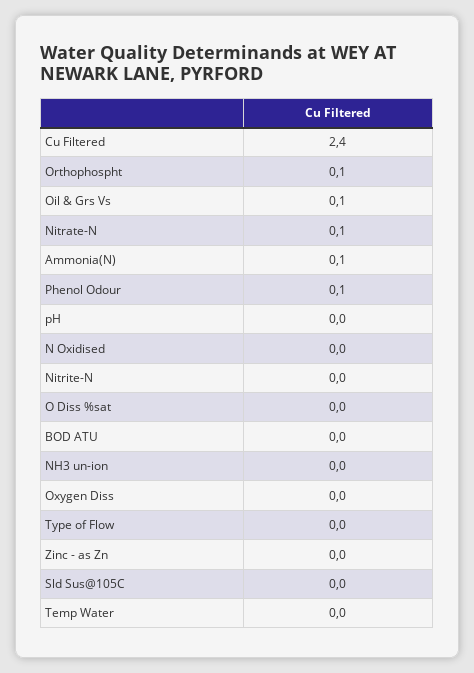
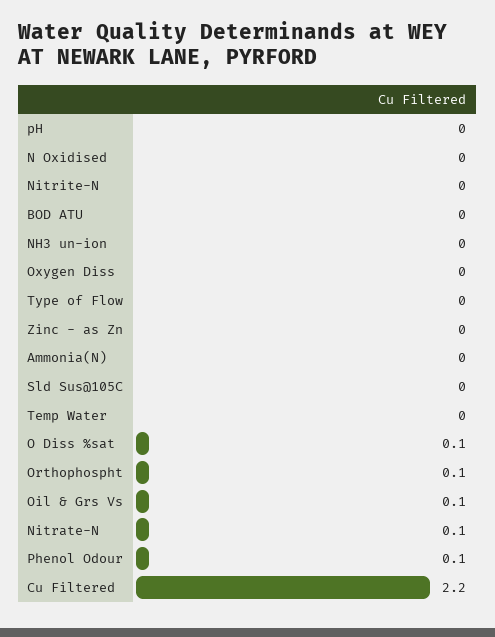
Cu Filtered: 2.4 -> 2.2
Ammonia(N): 0.1 -> 0
O Diss %sat: 0 -> 0.1

